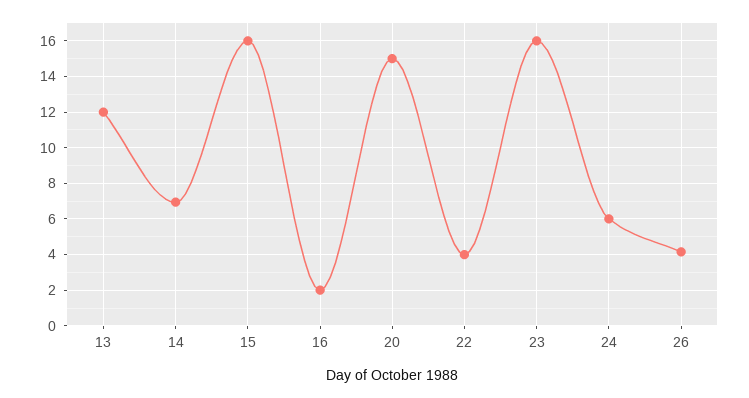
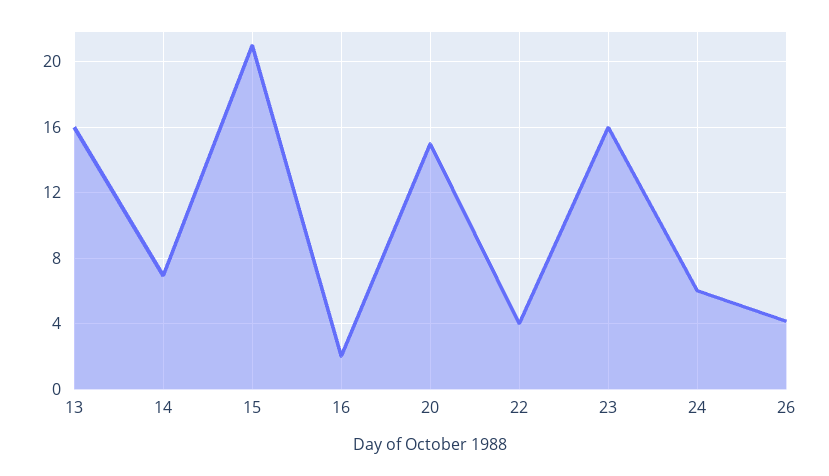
13: 12 -> 16
15: 16 -> 21

